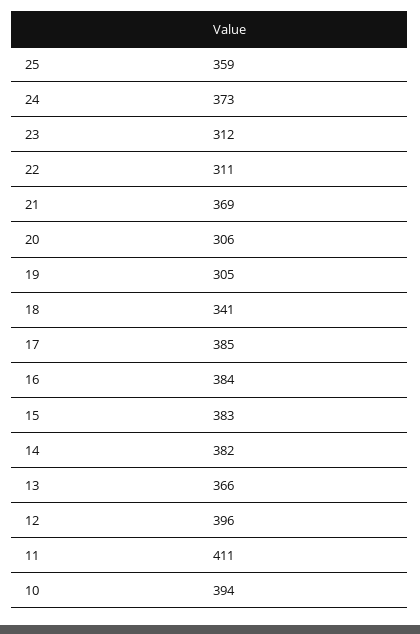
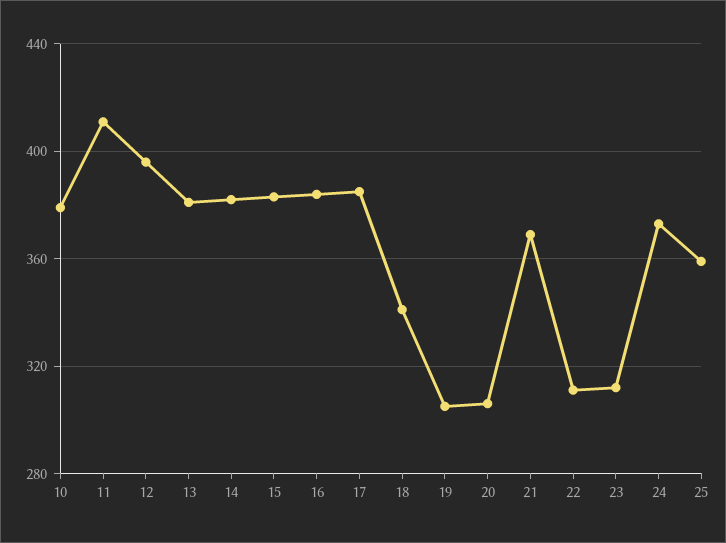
13: 366 -> 380
10: 394 -> 380

